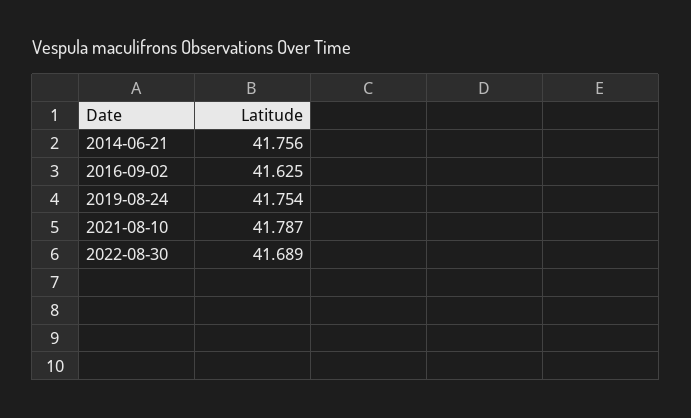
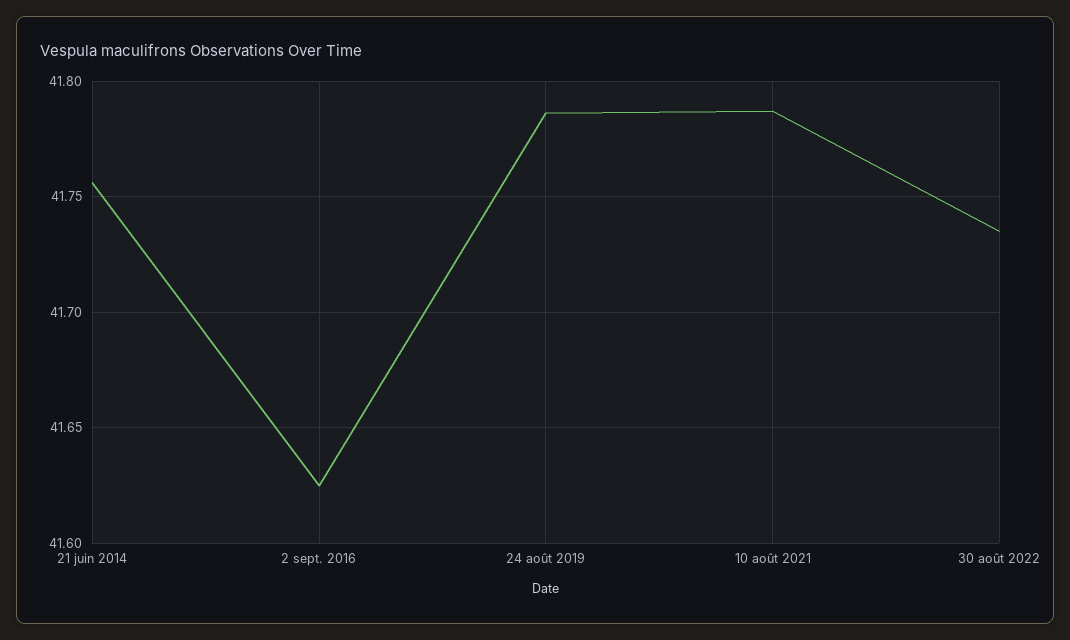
2019-08-24: 41.754 -> 41.785
2022-08-30: 41.689 -> 41.735

